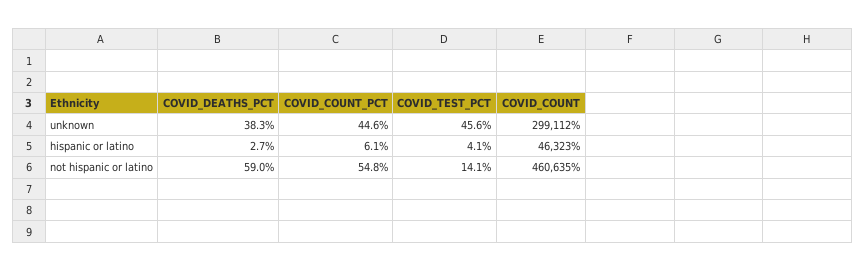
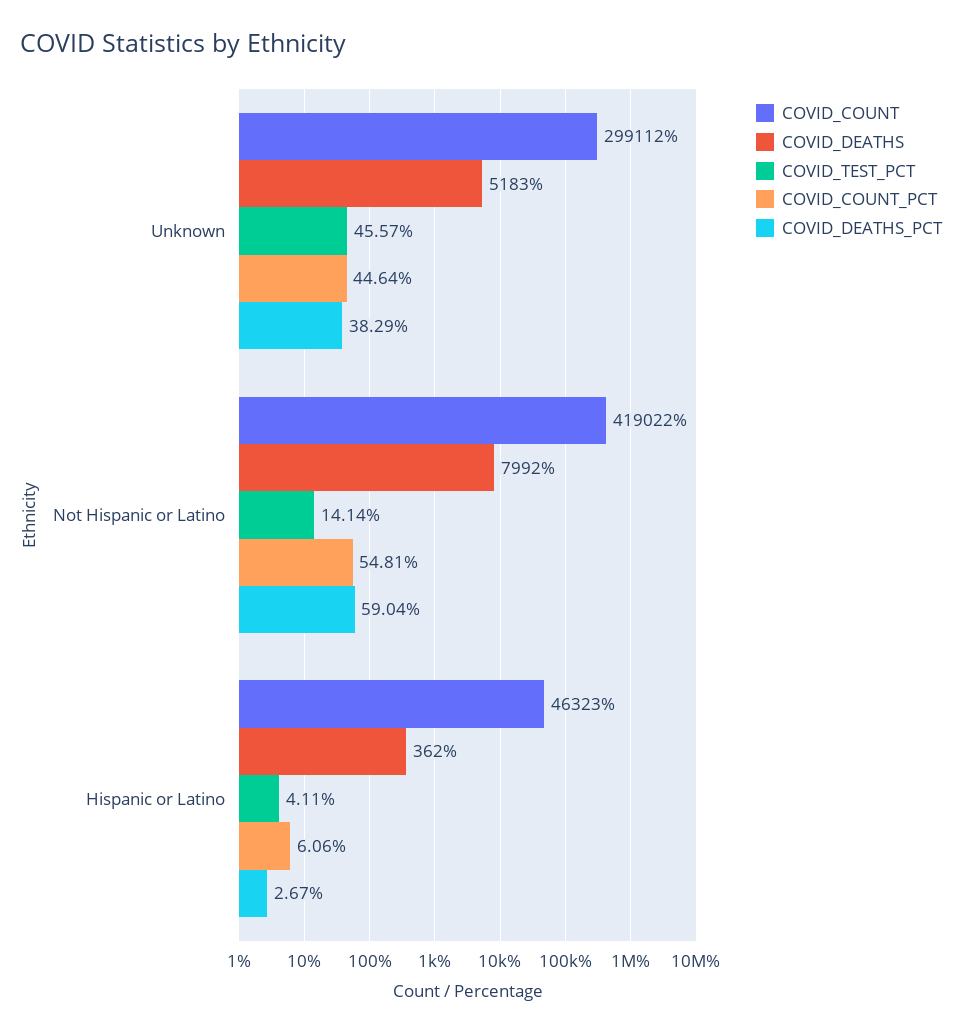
COVID_COUNT, not hispanic or latino: 460635 -> 419022
COVID_DEATHS, unknown: none -> 5183
COVID_DEATHS, not hispanic or latino: none -> 7992
COVID_DEATHS, hispanic or latino: none -> 362

